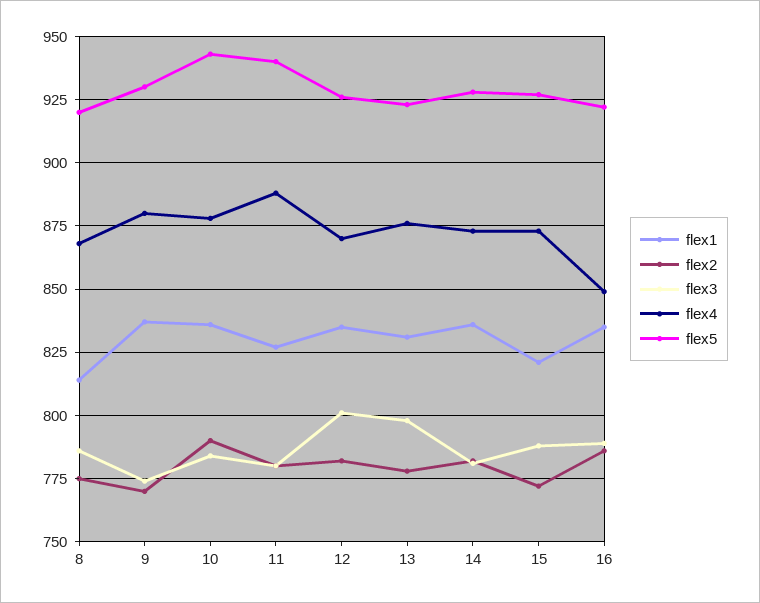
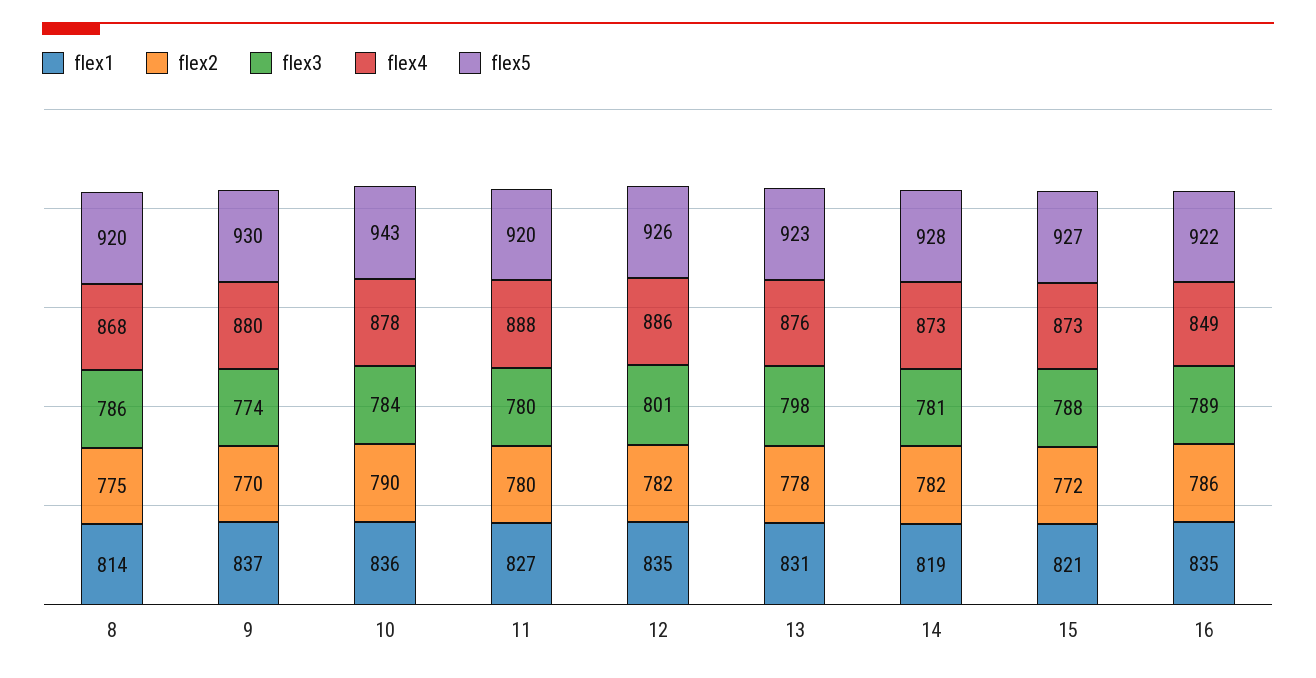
flex5, 11: 940 -> 920
flex4, 12: 870 -> 886
flex1, 14: 835 -> 819

